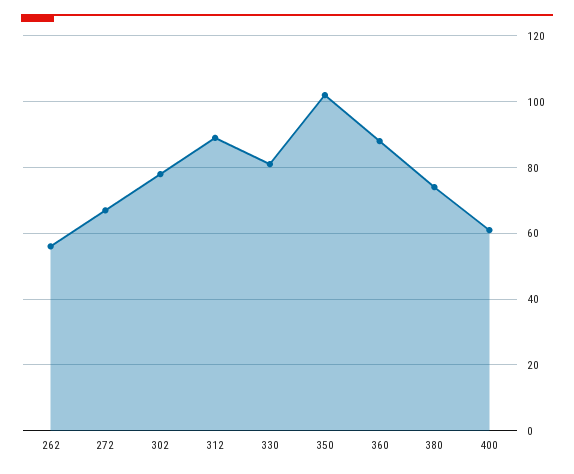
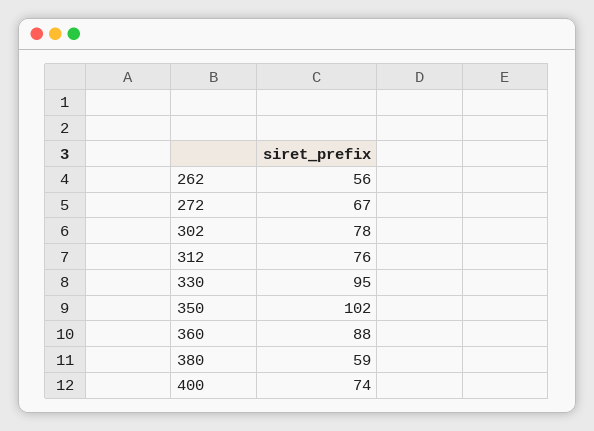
312: 90 -> 76
330: 80 -> 95
380: 75 -> 59
400: 60 -> 74

